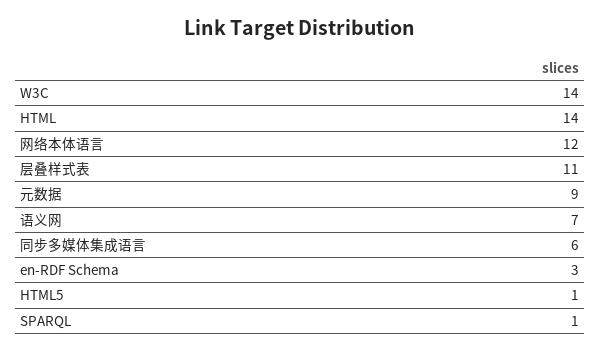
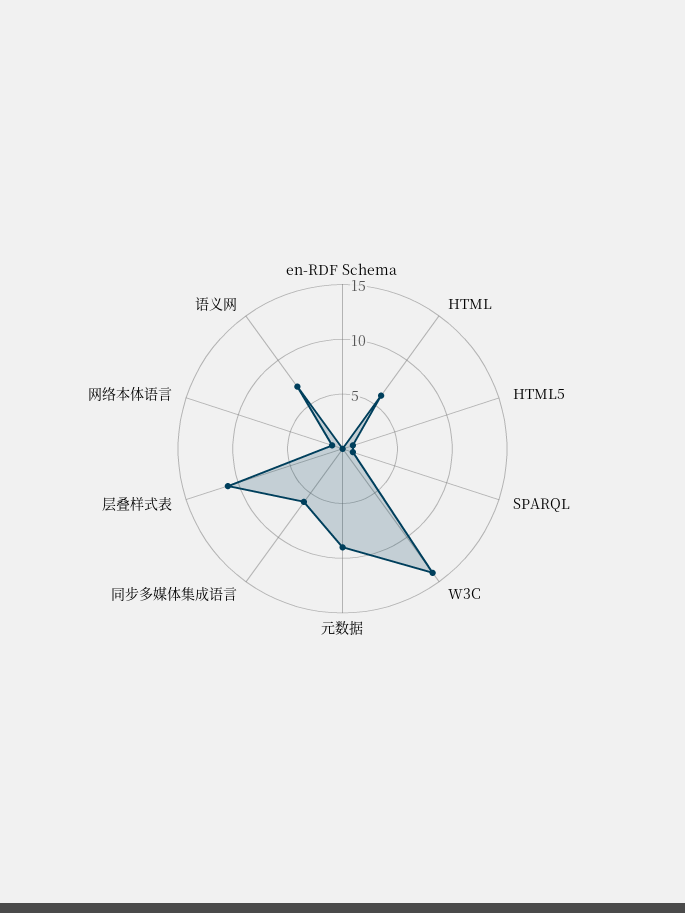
HTML: 14 -> 6
网络本体语言: 12 -> 1
en-RDF Schema: 3 -> 0

